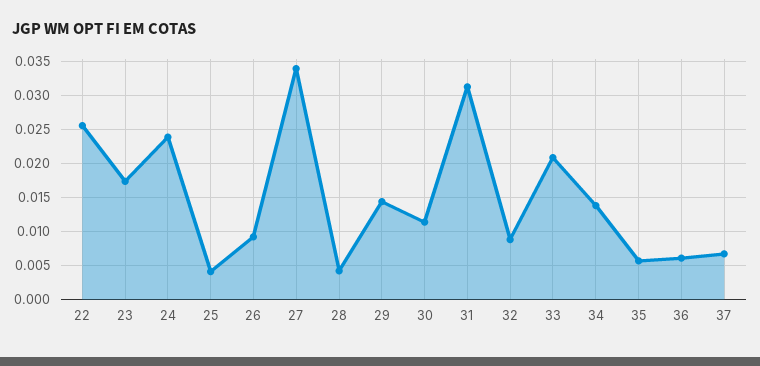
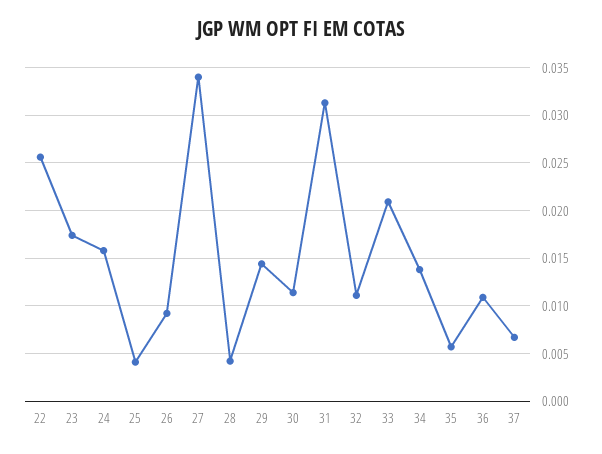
24: 0.024 -> 0.016
32: 0.009 -> 0.011
36: 0.006 -> 0.011

